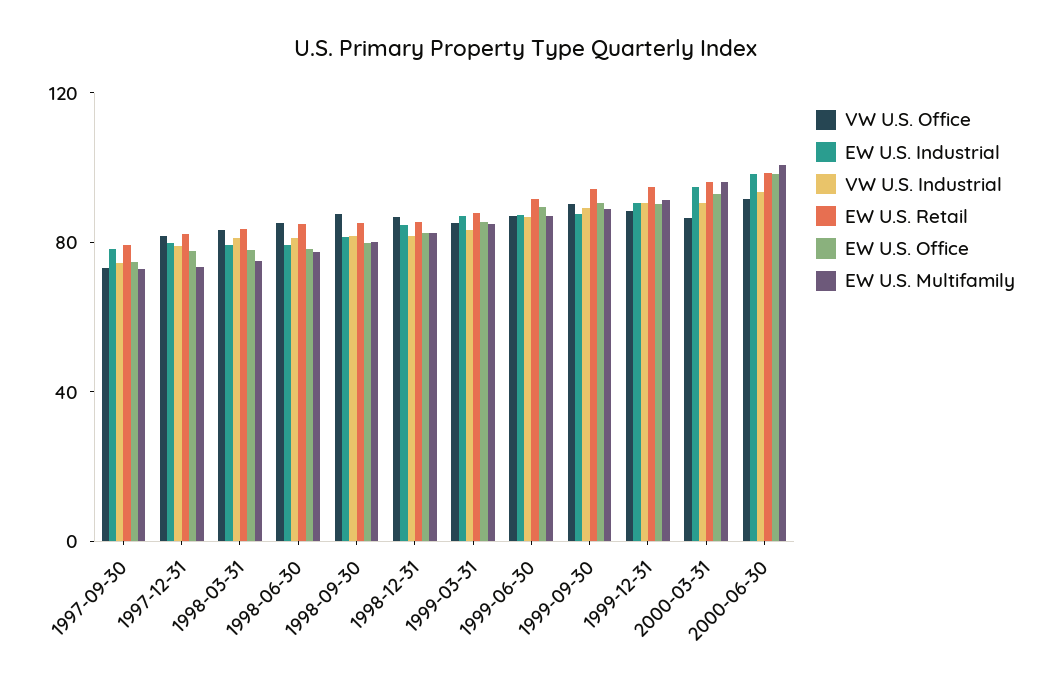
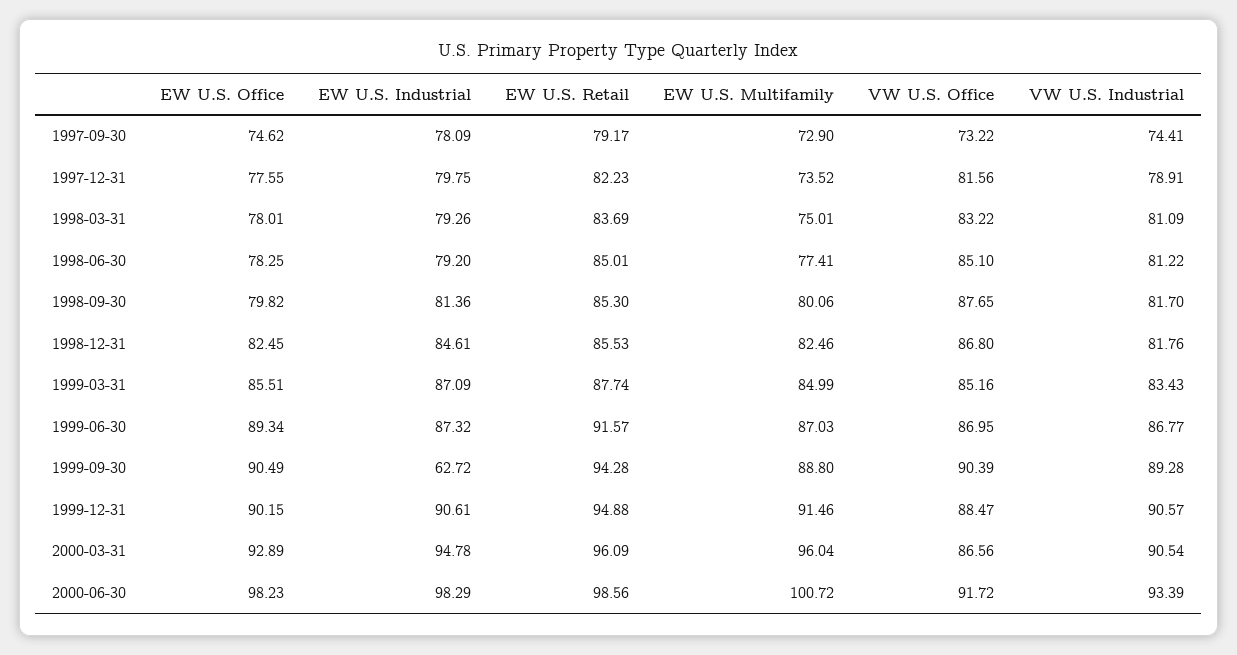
EW U.S. Industrial, 1999-09-30: 90 -> 62.72

